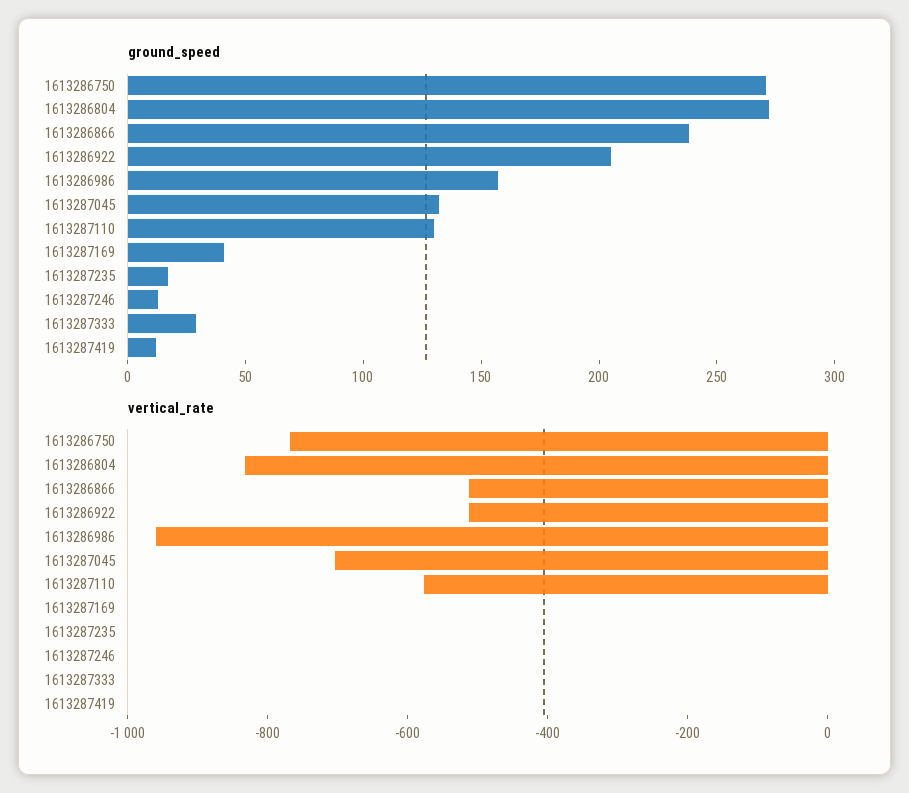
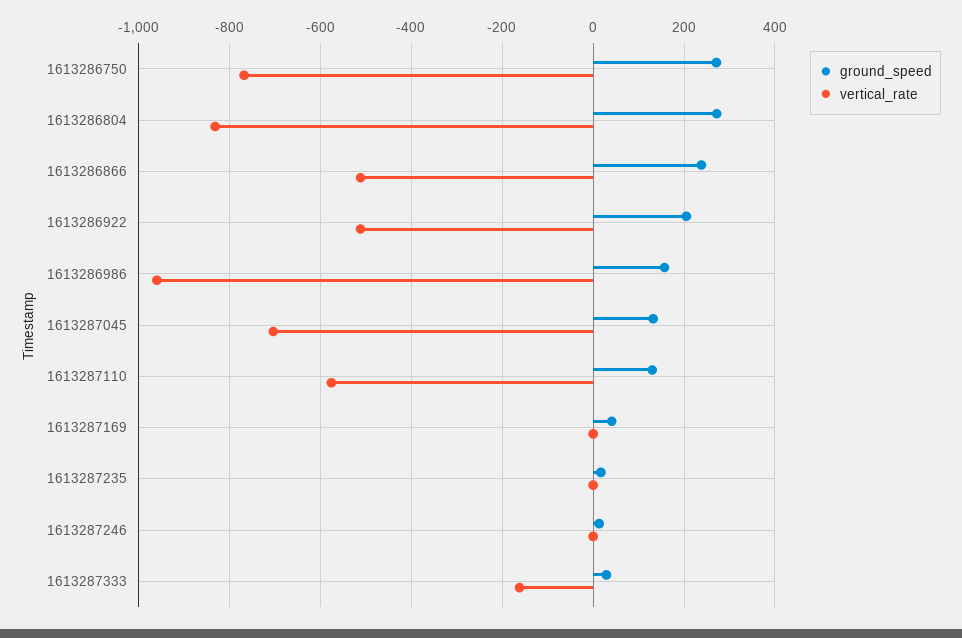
ground_speed, 1613287419: 10 -> none
vertical_rate, 1613287333: 0 -> -160
vertical_rate, 1613287419: 0 -> none

